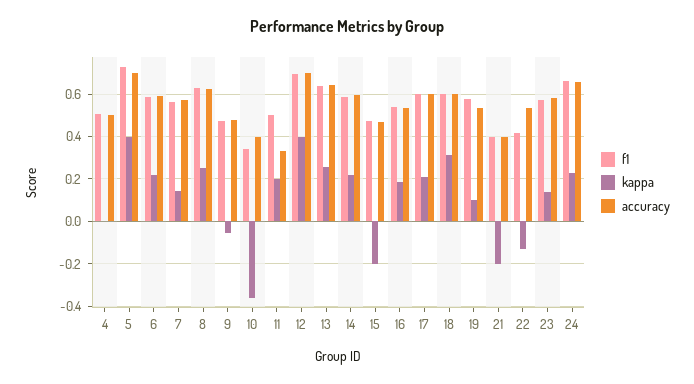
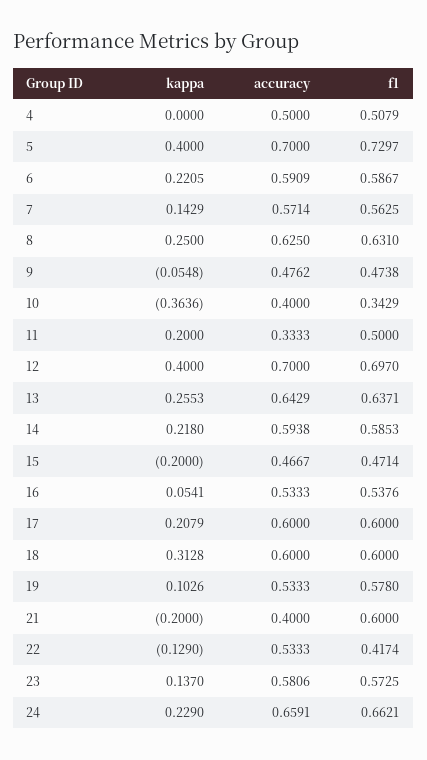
kappa, 16: 0.2 -> 0.0541
f1, 21: 0.4 -> 0.6

